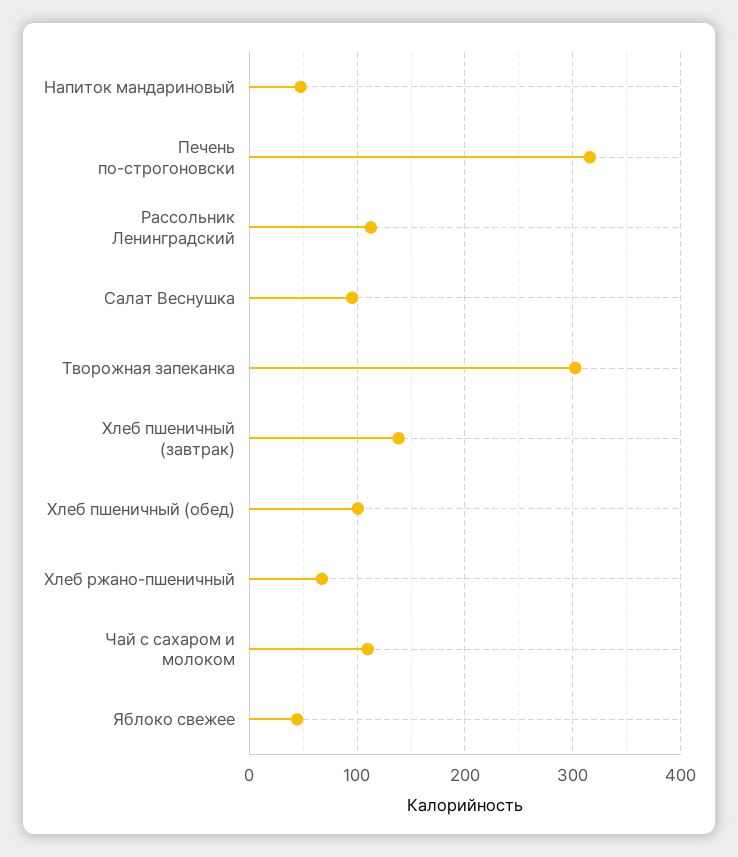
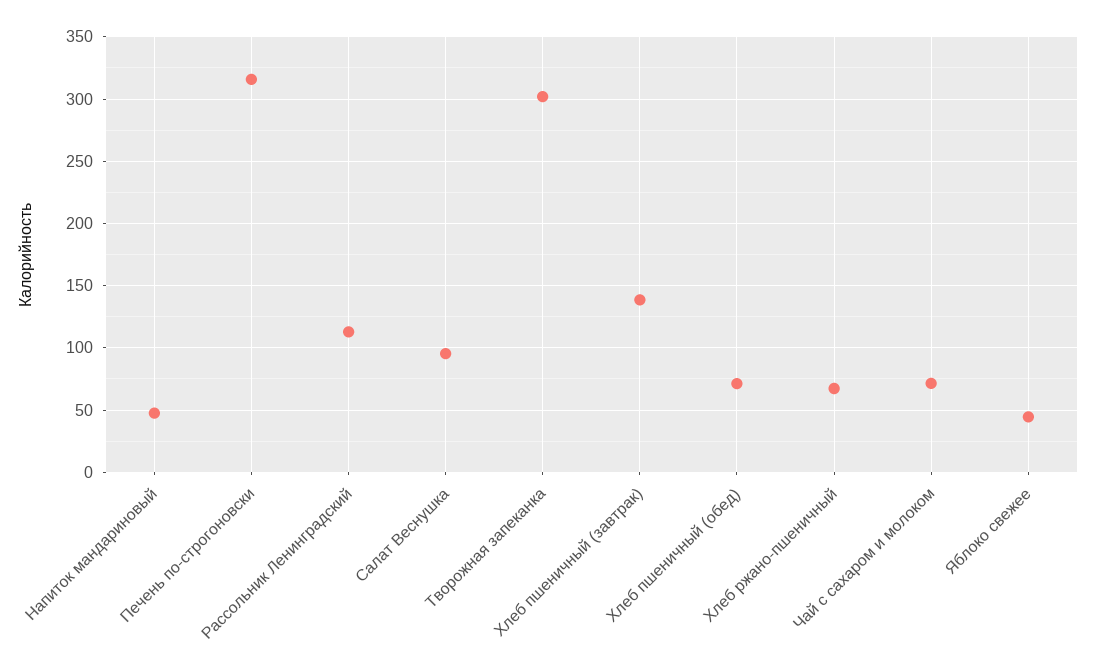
Хлеб пшеничный (обед): 100 -> 70
Чай с сахаром и молоком: 110 -> 70

